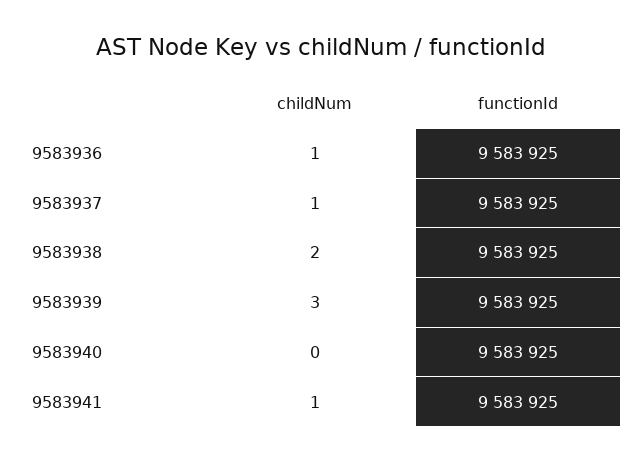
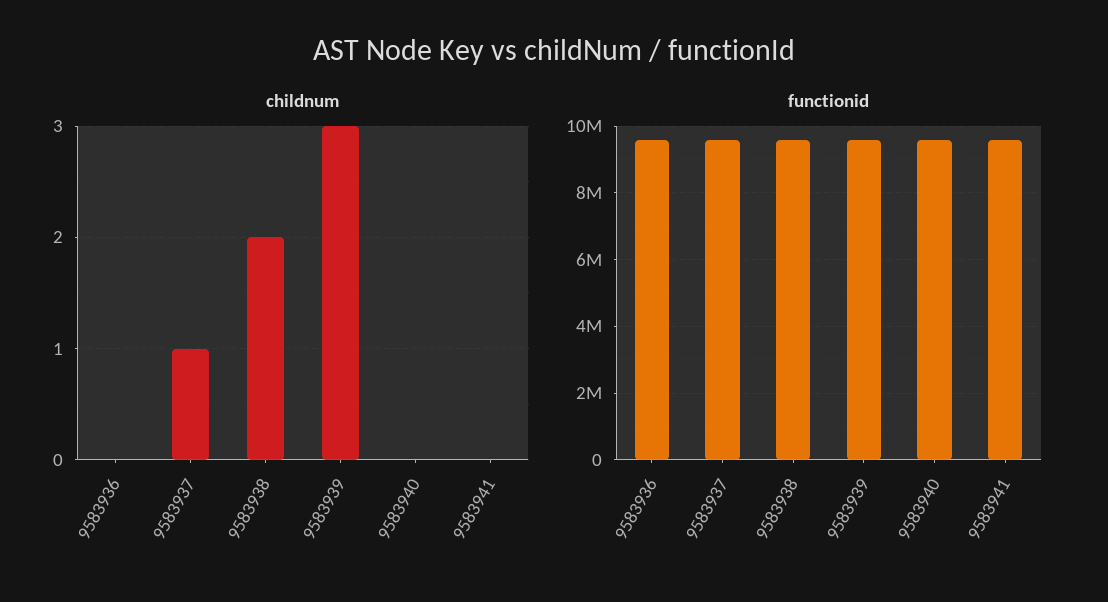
childNum, 9583936: 1 -> 0
childNum, 9583941: 1 -> 0

